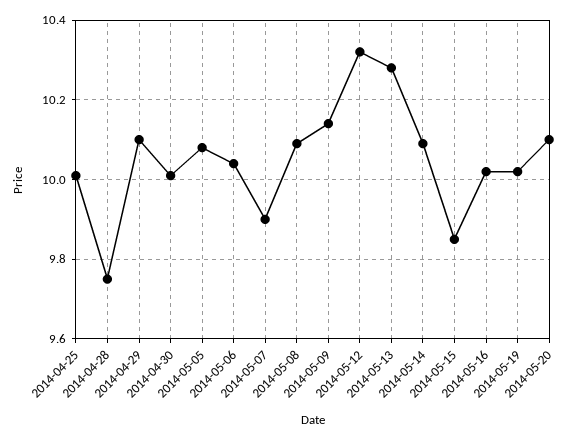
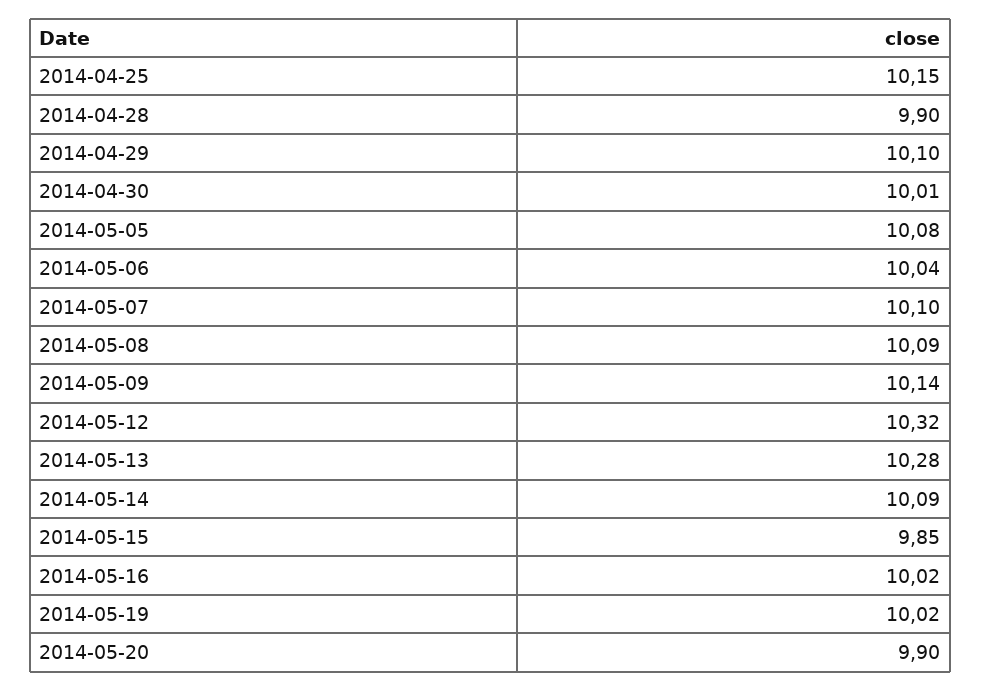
2014-04-25: 10 -> 10.15
2014-04-28: 9.75 -> 9.9
2014-05-07: 9.9 -> 10.1
2014-05-20: 10.1 -> 9.9

